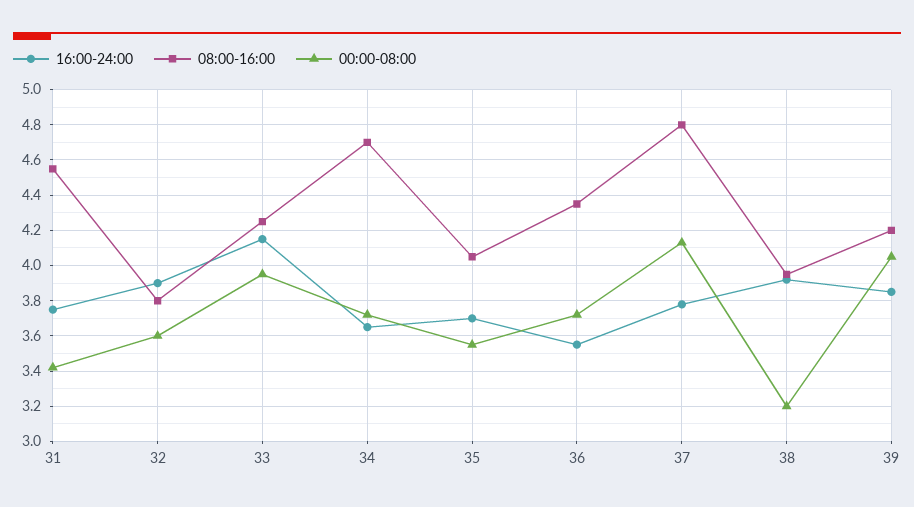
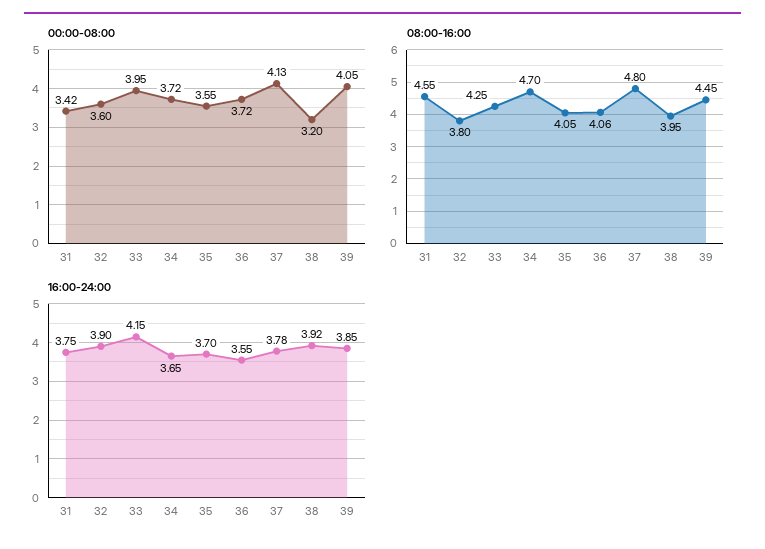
08:00-16:00, 36: 4.35 -> 4.06
08:00-16:00, 39: 4.2 -> 4.45

